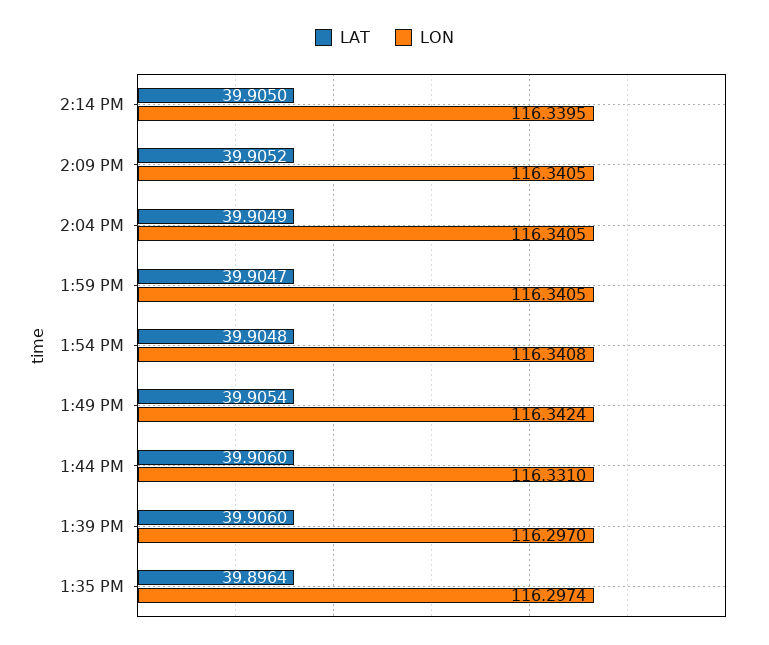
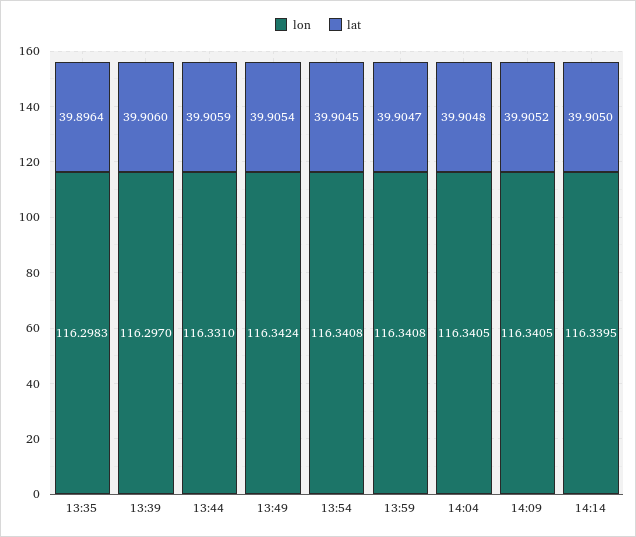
LAT, 2:04 PM: 39.9049 -> 39.9048
LON, 1:59 PM: 116.3405 -> 116.3408
LAT, 1:54 PM: 39.9048 -> 39.9045
LAT, 1:44 PM: 39.906 -> 39.9059
LON, 1:35 PM: 116.2974 -> 116.2983

